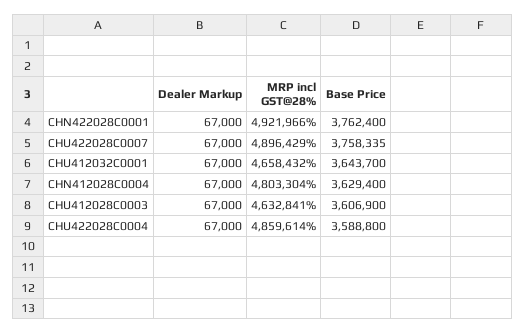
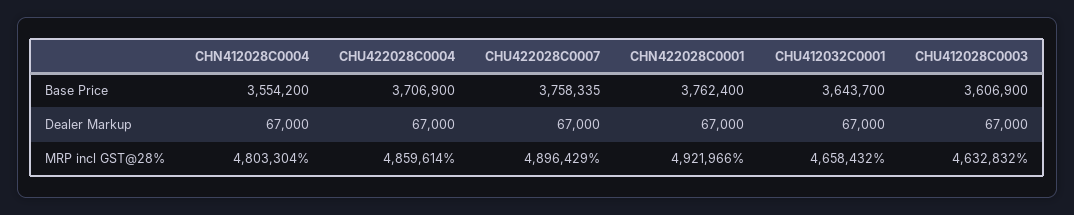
Base Price, CHN412028C0004: 3629400 -> 3554200
MRP incl GST@28%, CHU412028C0003: 4632841 -> 4632832
Base Price, CHU422028C0004: 3588800 -> 3706900

